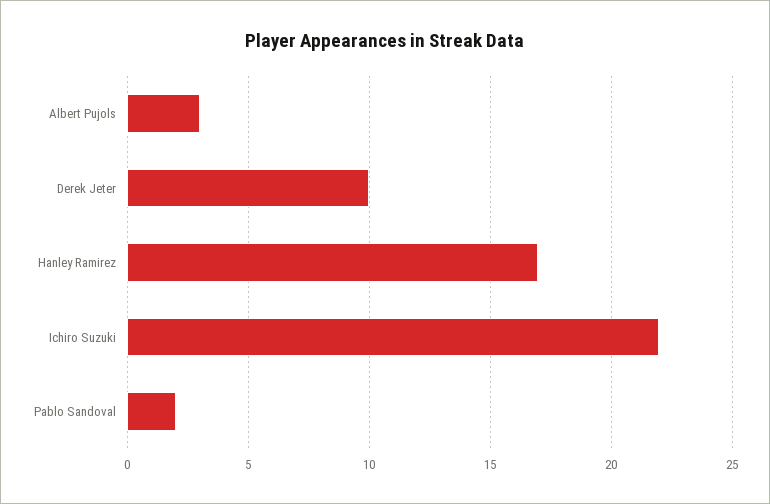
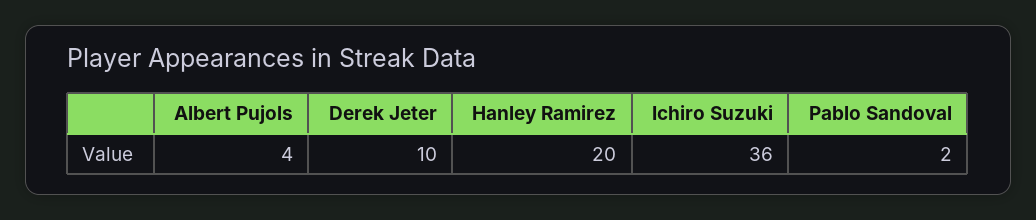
Albert Pujols: 3 -> 4
Hanley Ramirez: 17 -> 20
Ichiro Suzuki: 22 -> 36

